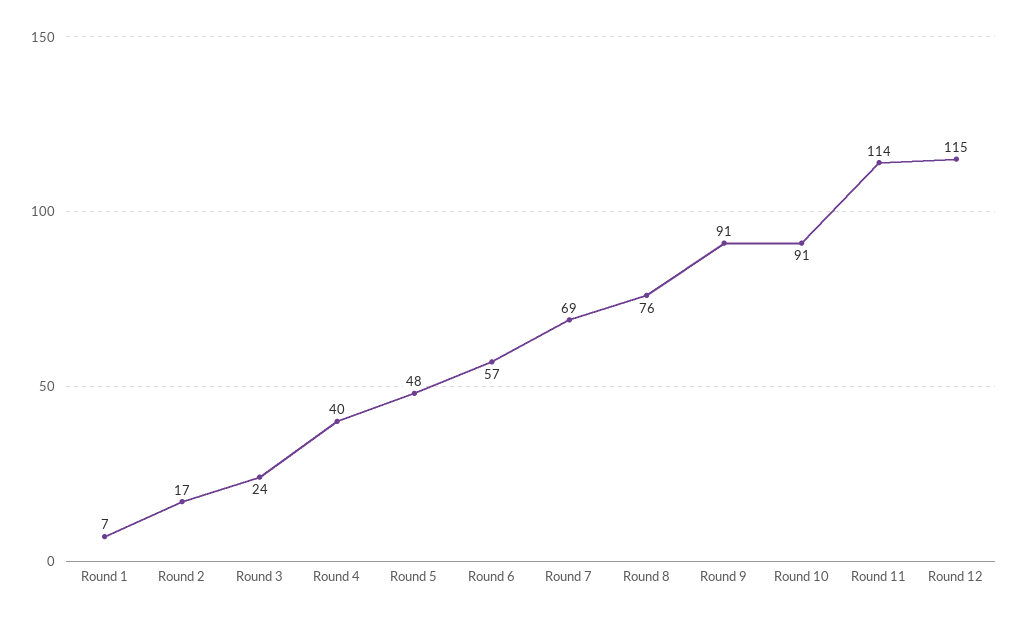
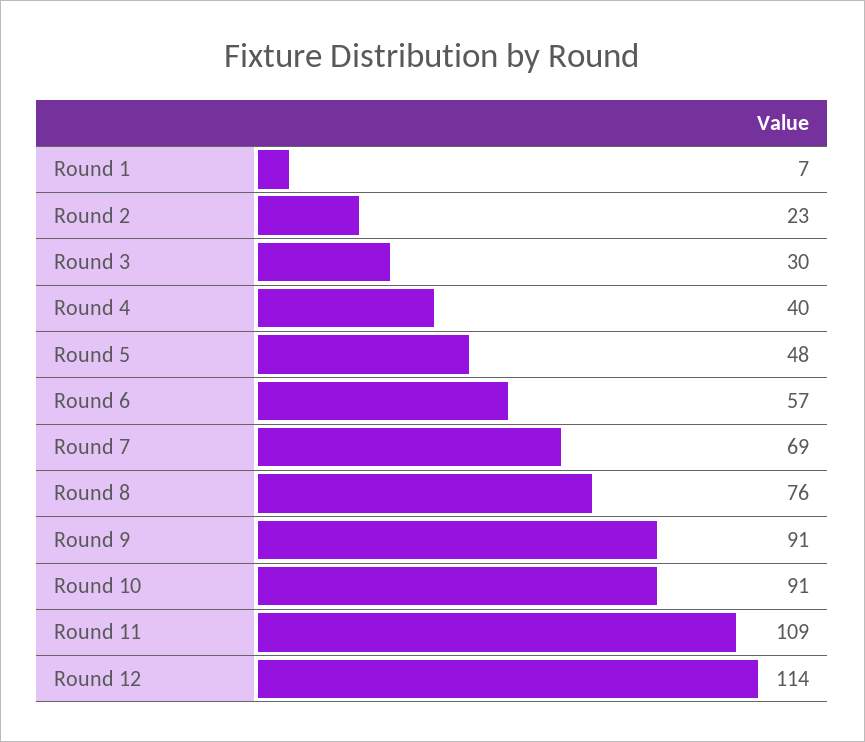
Round 2: 17 -> 23
Round 3: 24 -> 30
Round 11: 114 -> 109
Round 12: 115 -> 114

